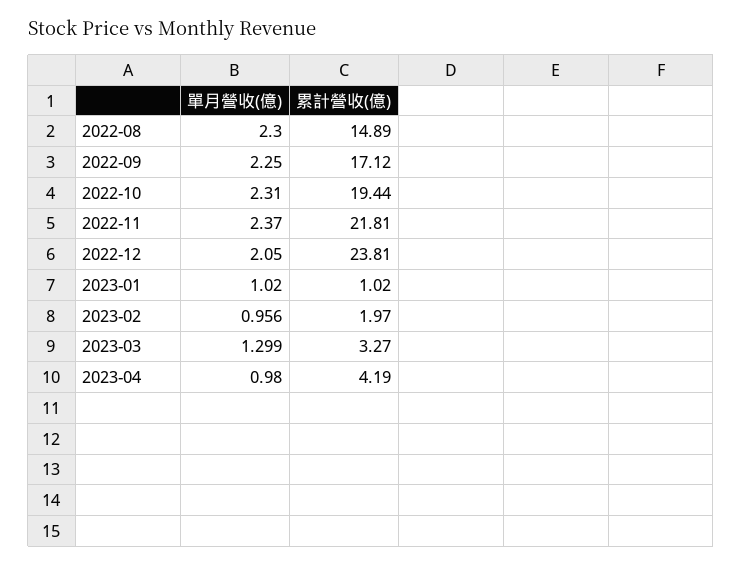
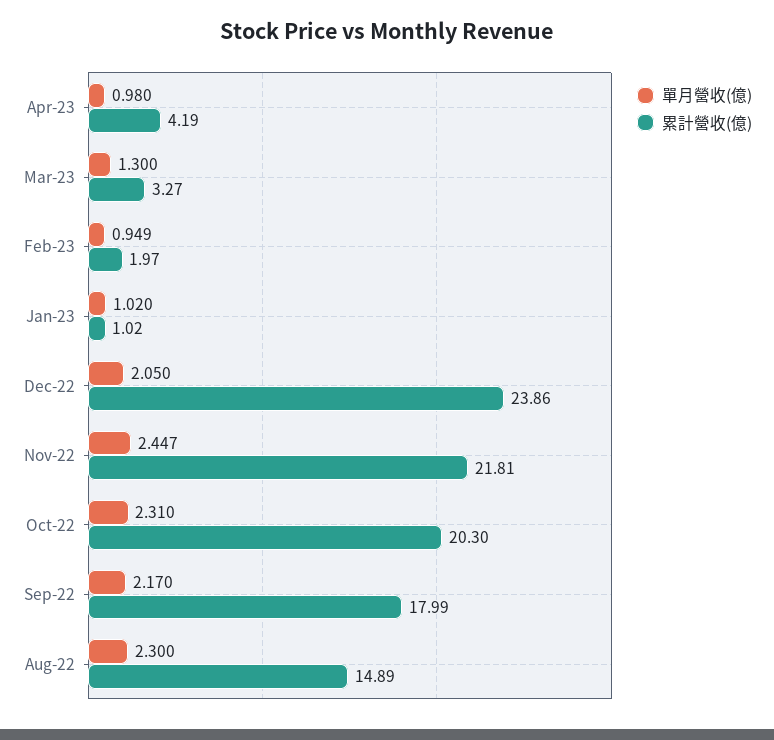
單月營收(億), 2022-09: 2.25 -> 2.17
累計營收(億), 2022-09: 17.12 -> 17.99
累計營收(億), 2022-10: 19.44 -> 20.3
單月營收(億), 2022-11: 2.37 -> 2.447
累計營收(億), 2022-12: 23.81 -> 23.86
單月營收(億), 2023-02: 0.956 -> 0.949
單月營收(億), 2023-03: 1.299 -> 1.3

